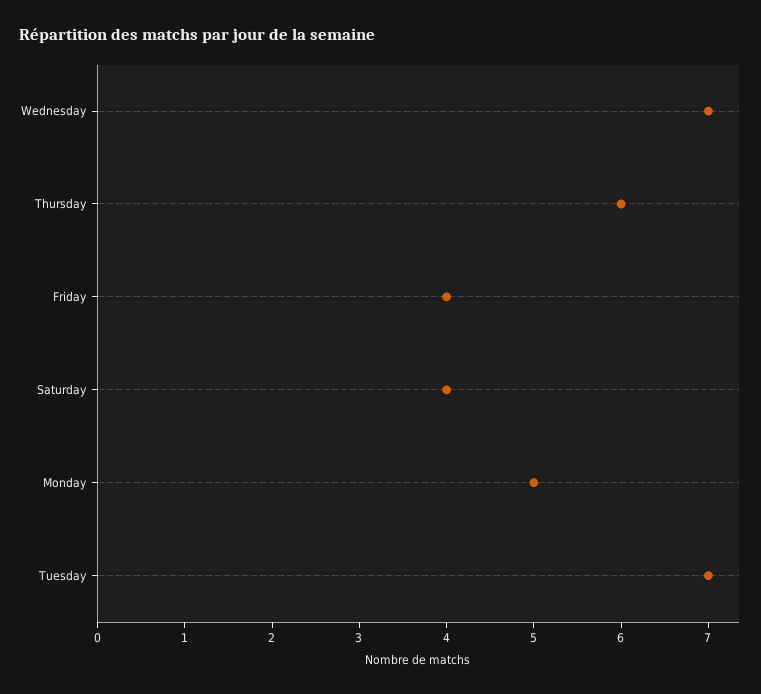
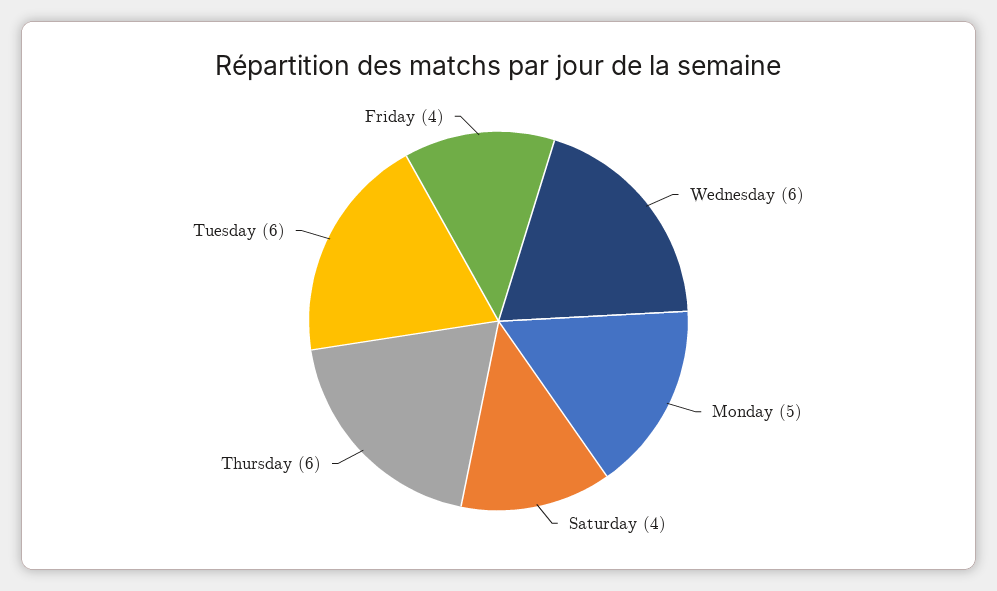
Wednesday: 7 -> 6
Tuesday: 7 -> 6

